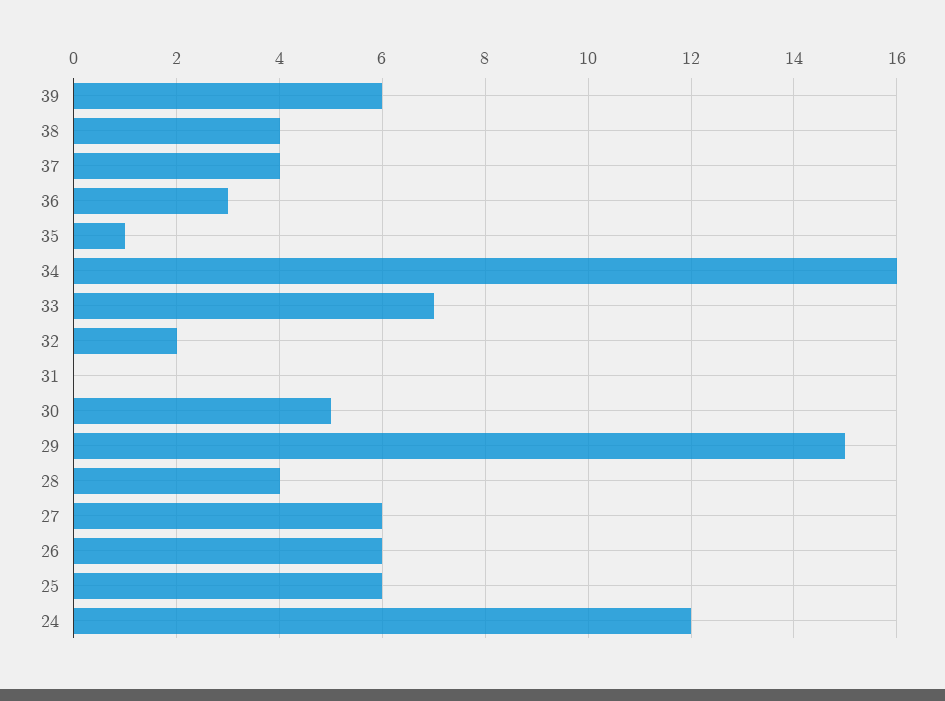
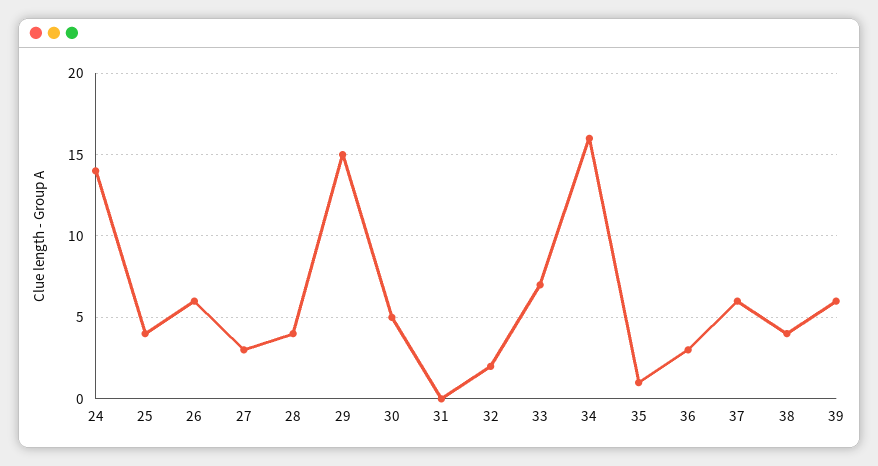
37: 4 -> 6
27: 6 -> 3
25: 6 -> 4
24: 12 -> 14

